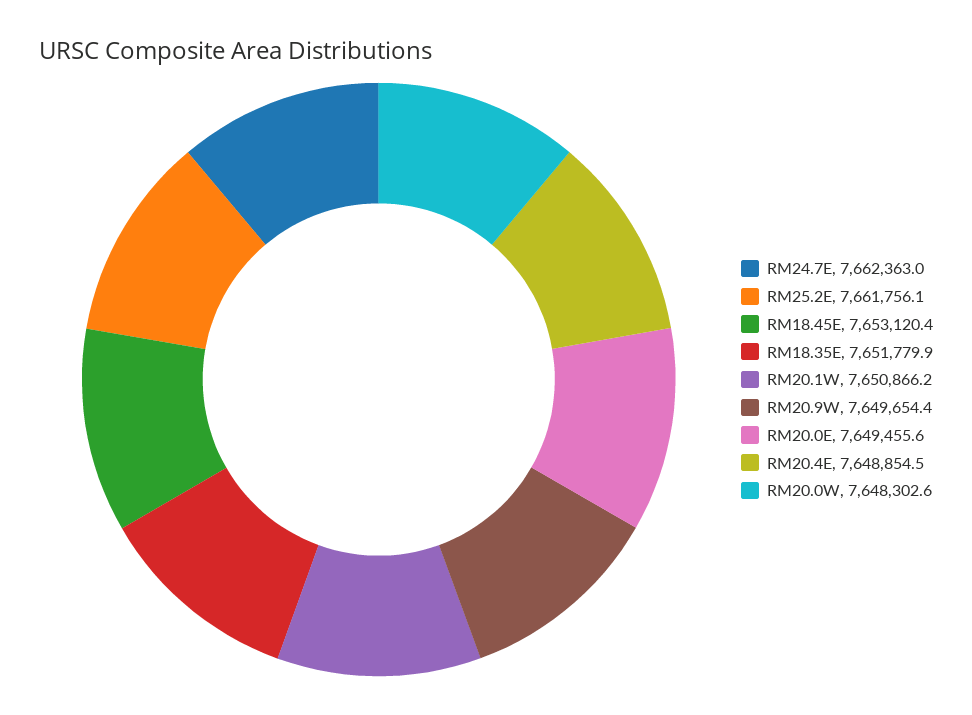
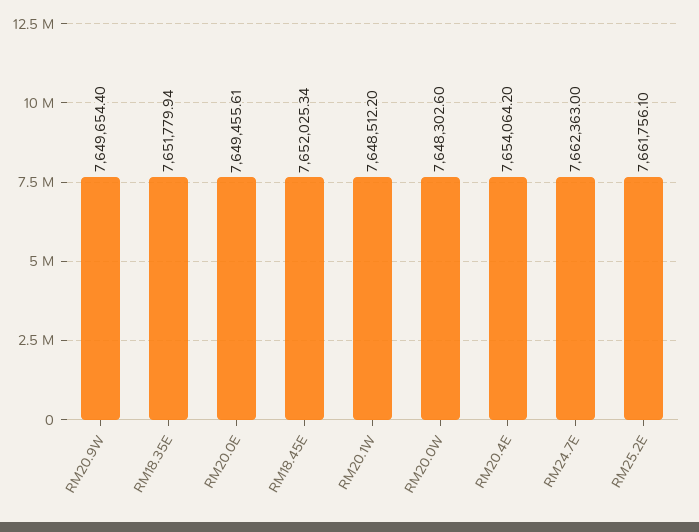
RM18.45E: 7653120.4 -> 7652025.34
RM20.1W: 7650866.2 -> 7648512.2
RM20.4E: 7648854.5 -> 7654064.2

